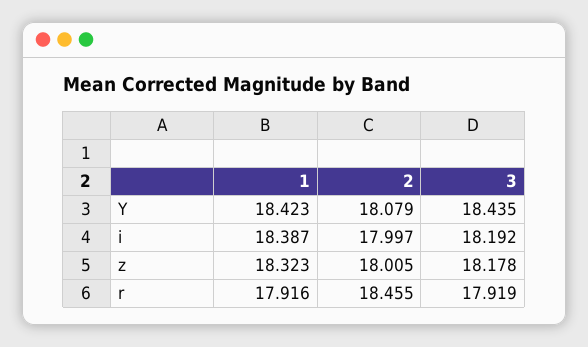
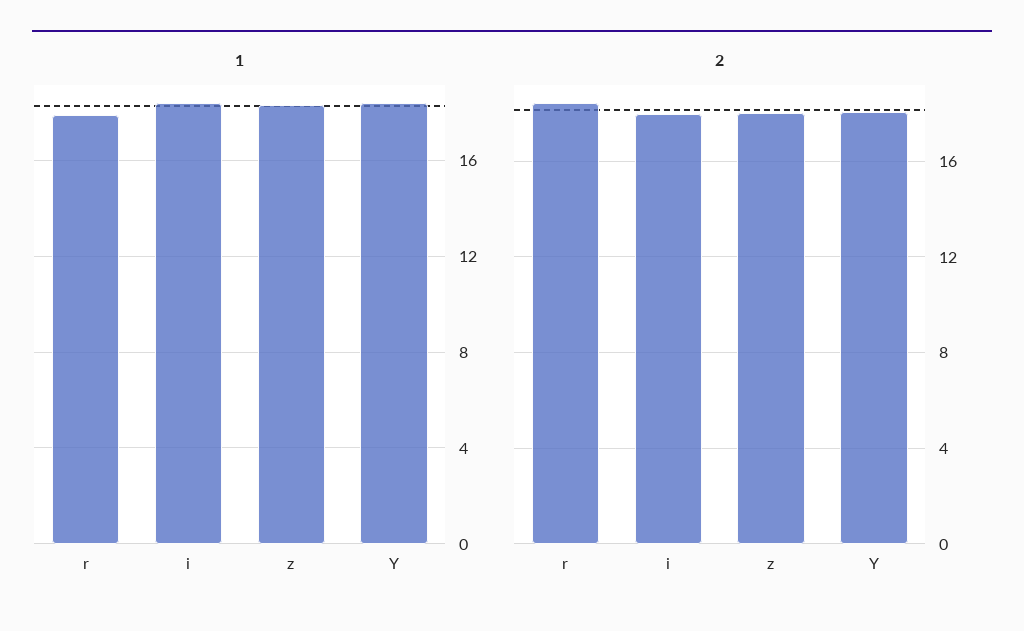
3, Y: 18.435 -> none
3, i: 18.192 -> none
3, z: 18.178 -> none
3, r: 17.919 -> none

